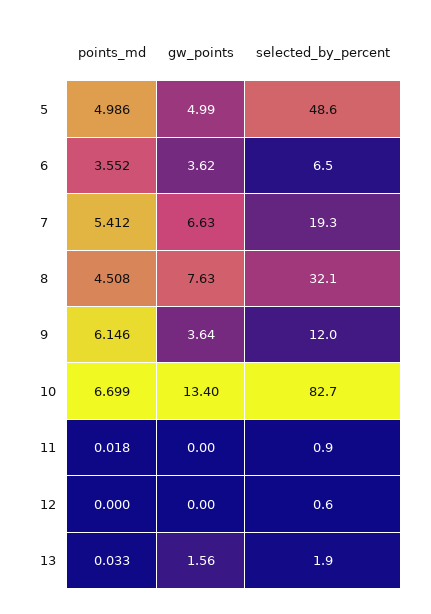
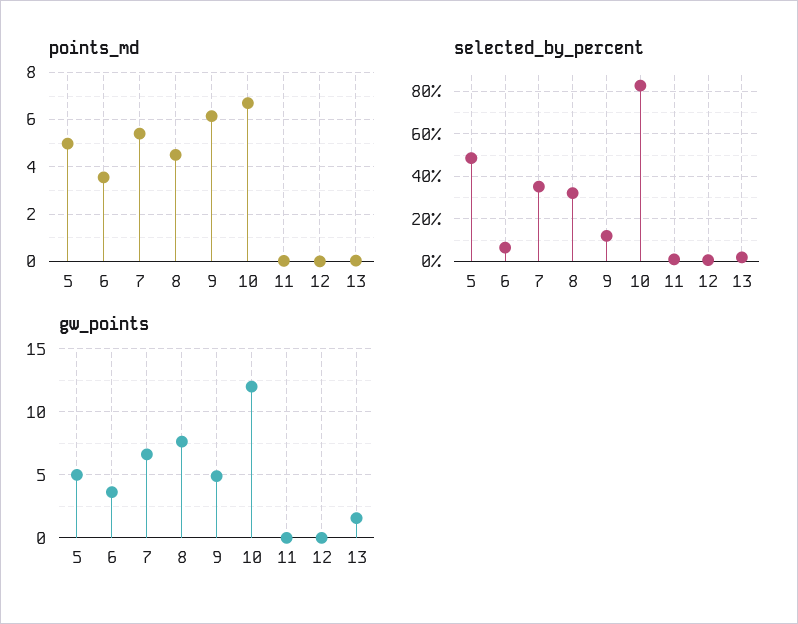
selected_by_percent, 7: 19.3 -> 35
gw_points, 9: 3.64 -> 5
gw_points, 10: 13.4 -> 12

